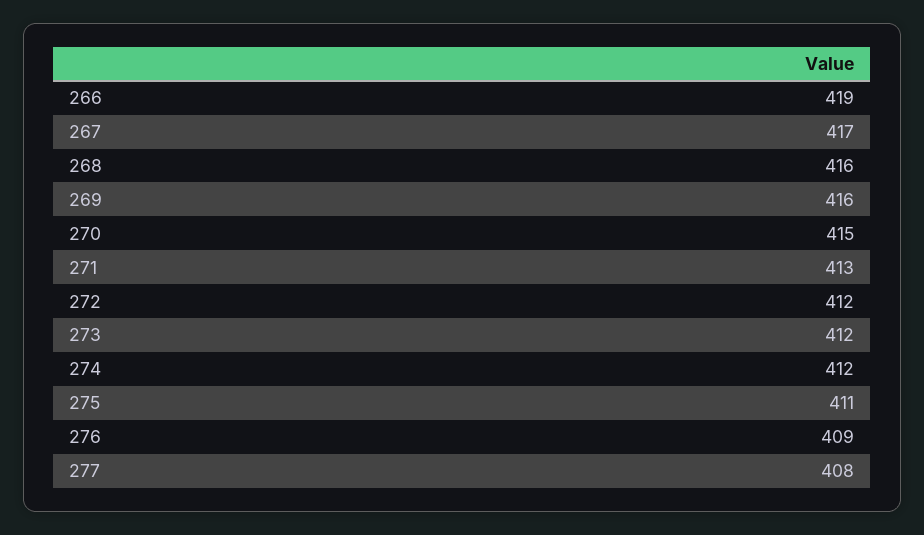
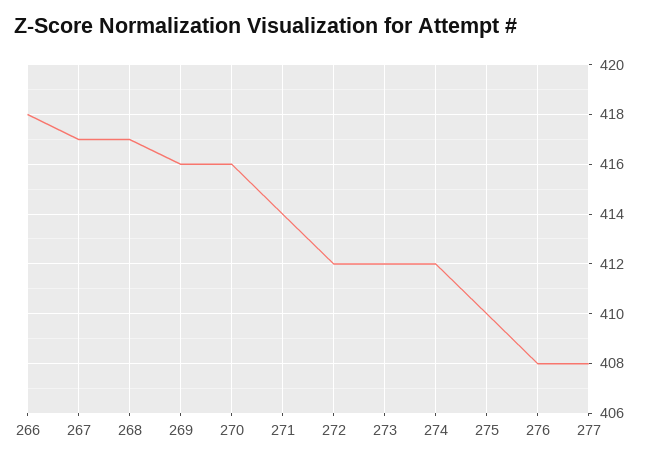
266: 419 -> 418
268: 416 -> 417
270: 415 -> 416
271: 413 -> 414
275: 411 -> 410
276: 409 -> 408

